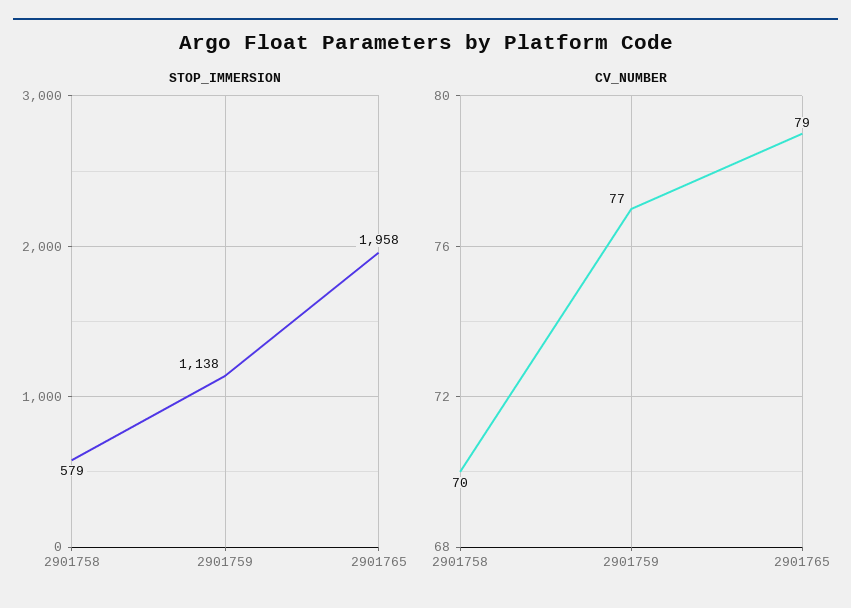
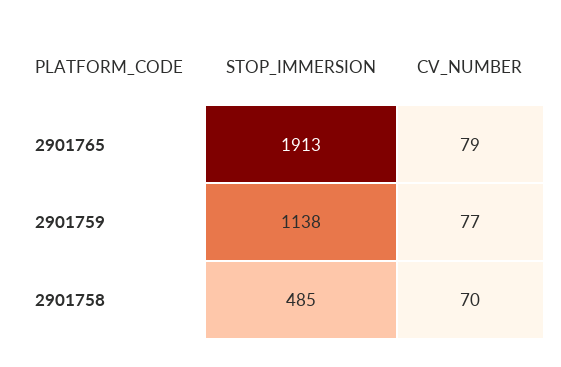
STOP_IMMERSION, 2901758: 579 -> 485
STOP_IMMERSION, 2901765: 1958 -> 1913

